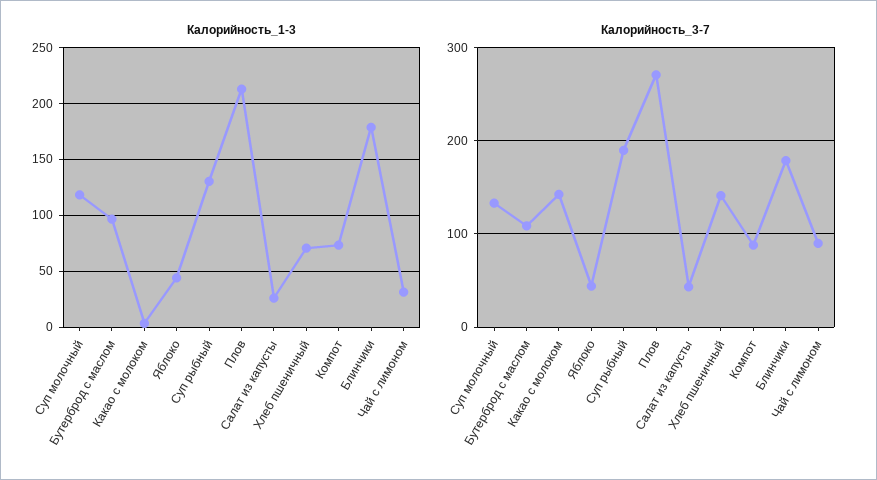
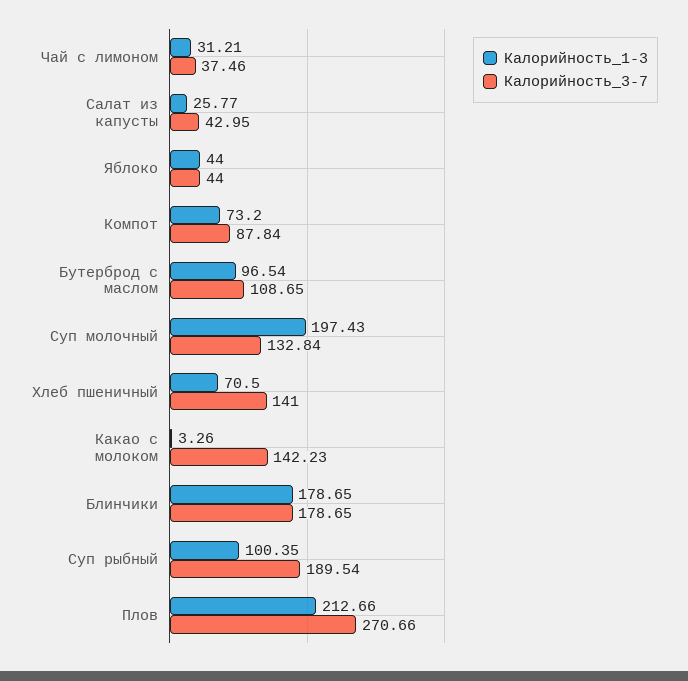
Калорийность_1-3, Суп молочный: 120 -> 197.43
Калорийность_1-3, Суп рыбный: 130 -> 100.35
Калорийность_3-7, Чай с лимоном: 90 -> 37.46

